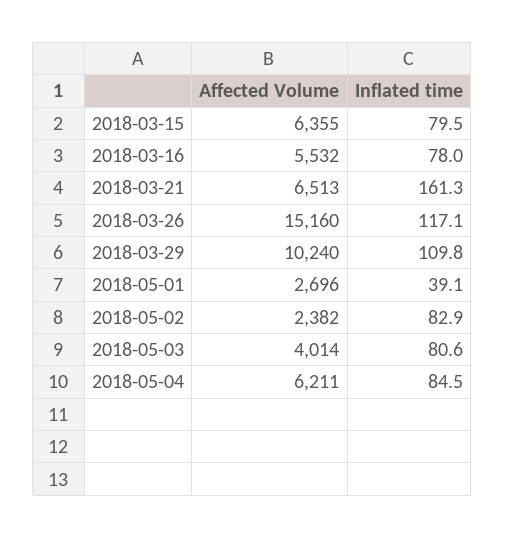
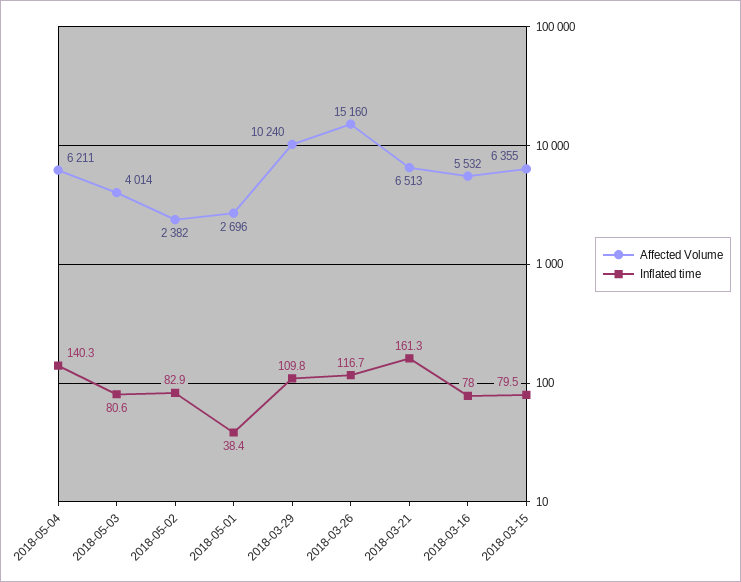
Inflated time, 2018-03-26: 117.1 -> 116.7
Inflated time, 2018-05-01: 39.1 -> 38.4
Inflated time, 2018-05-04: 84.5 -> 140.3

